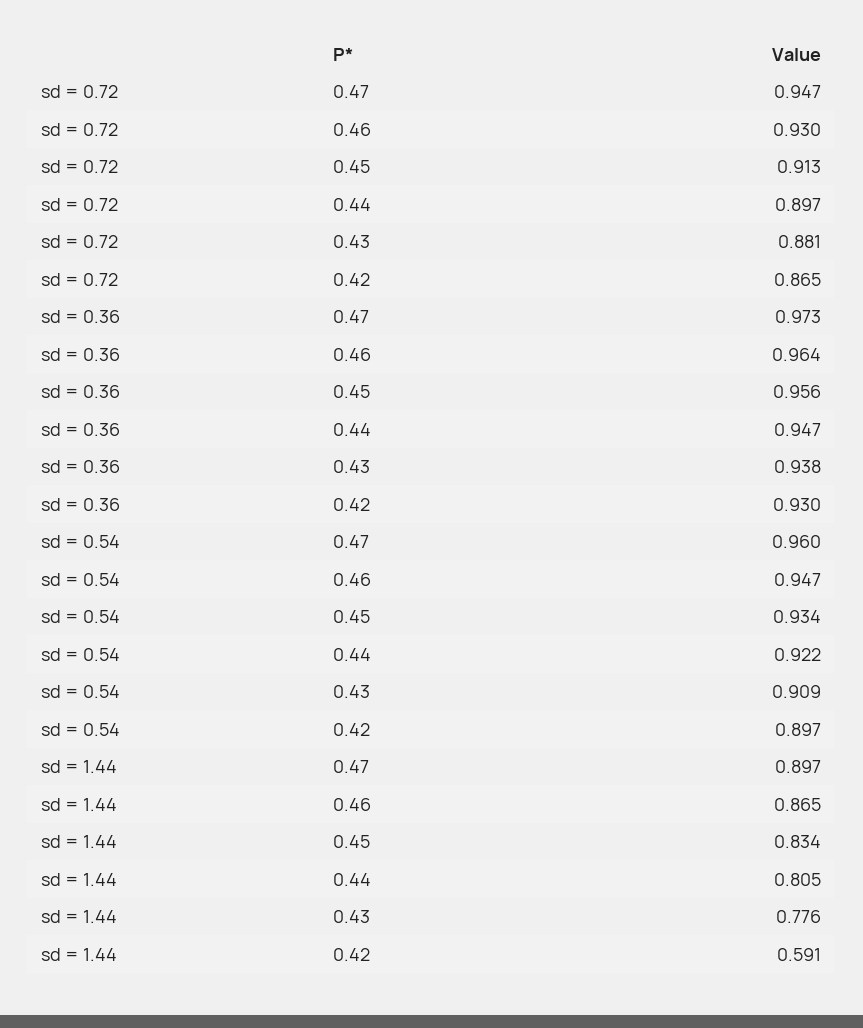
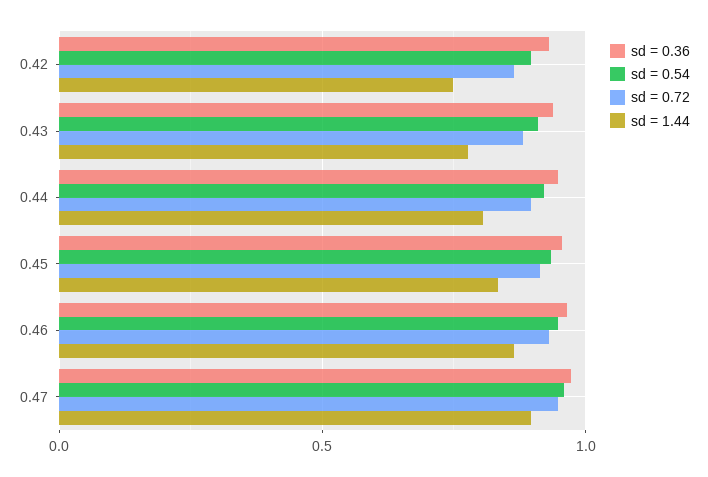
sd = 1.44, 0.42: 0.591 -> 0.75

